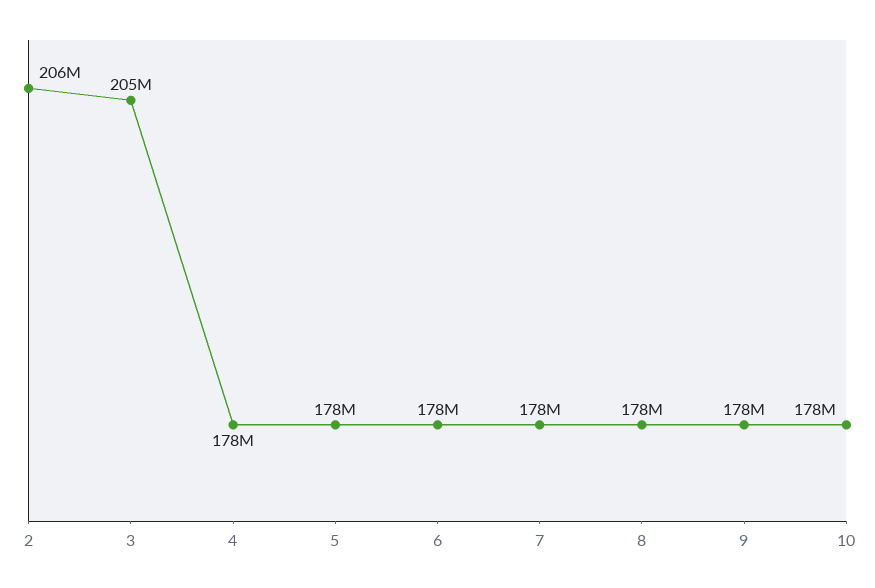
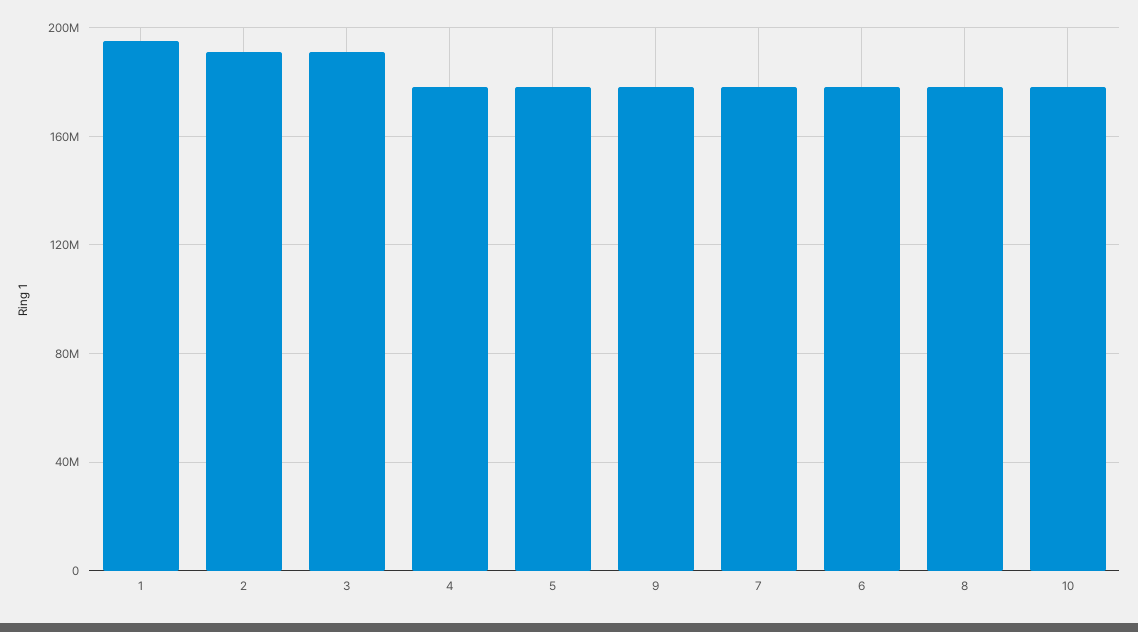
2: 206000000 -> 190000000
3: 205000000 -> 190000000
1: none -> 195000000

